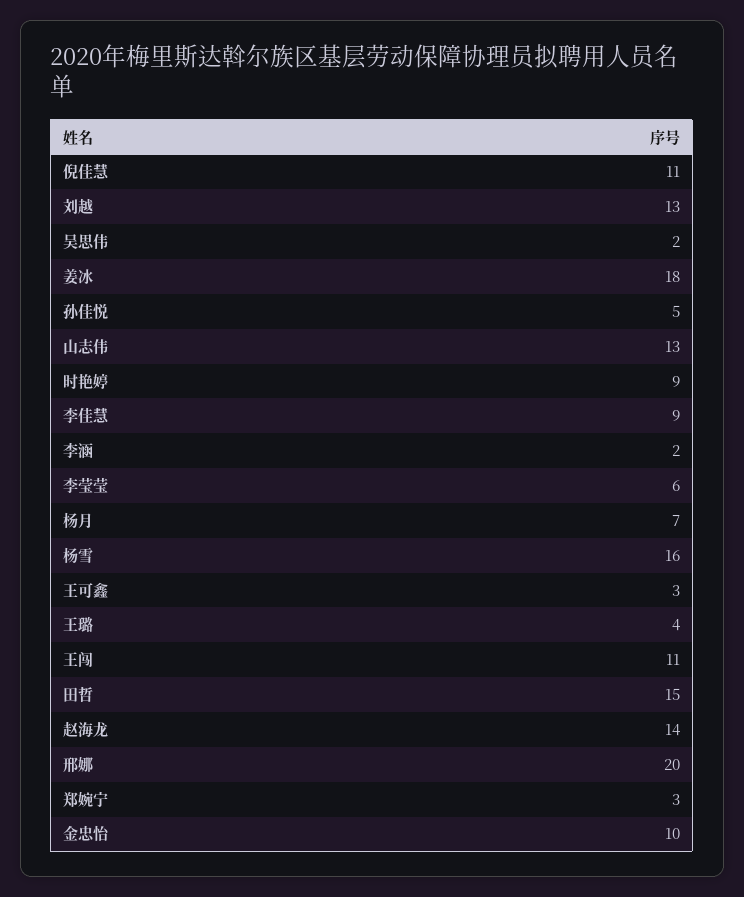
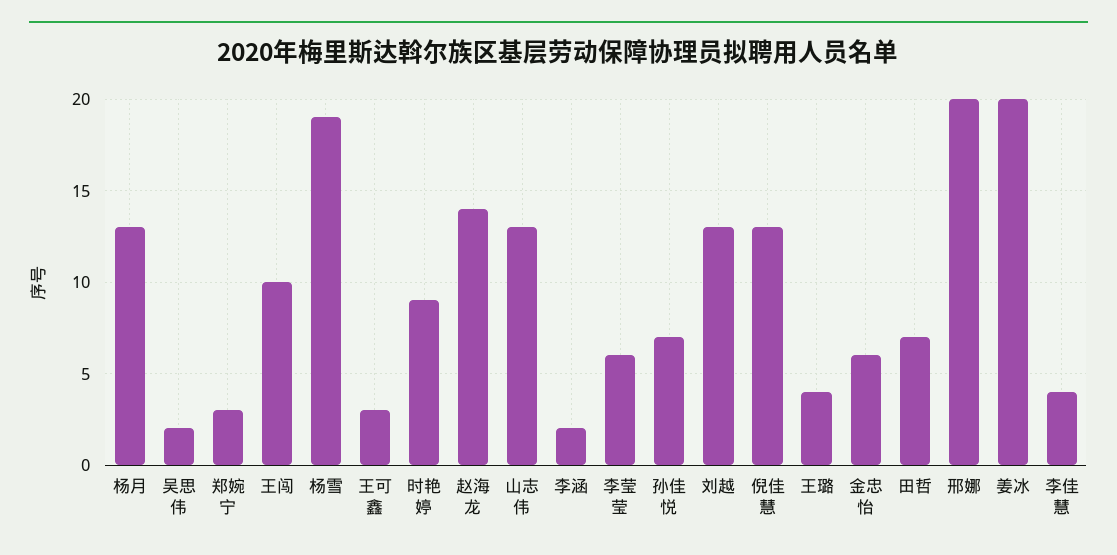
倪佳慧: 11 -> 13
姜冰: 18 -> 20
孙佳悦: 5 -> 7
李佳慧: 9 -> 4
杨月: 7 -> 13
杨雪: 16 -> 19
王闯: 11 -> 10
田哲: 15 -> 7
金忠怡: 10 -> 6

